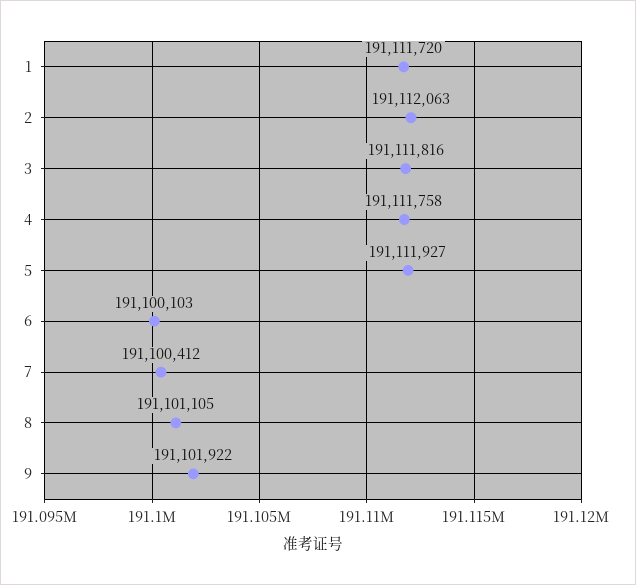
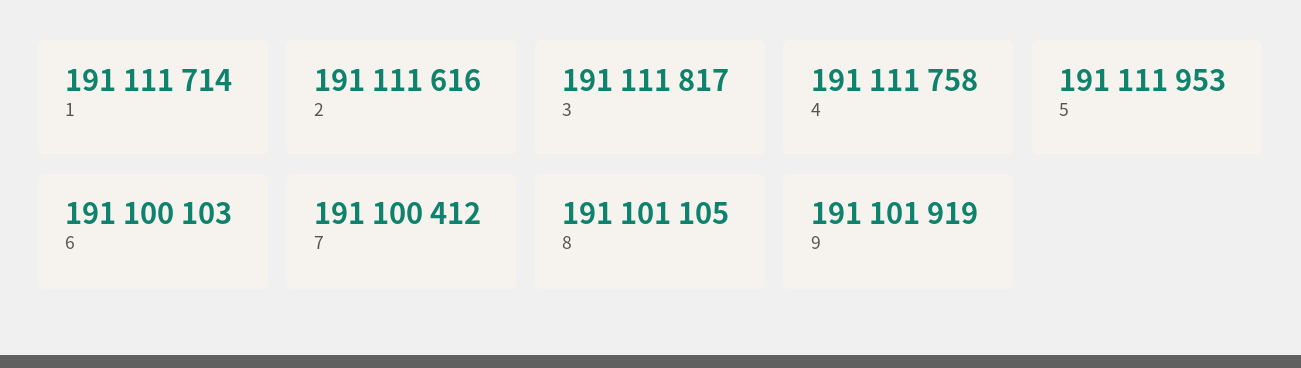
1: 191111720 -> 191111714
2: 191112063 -> 191111616
3: 191111816 -> 191111817
5: 191111927 -> 191111953
9: 191101922 -> 191101919

